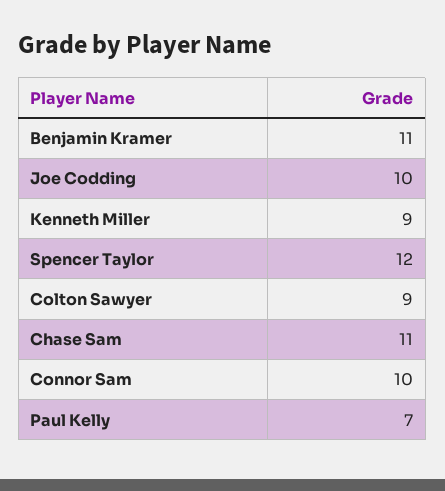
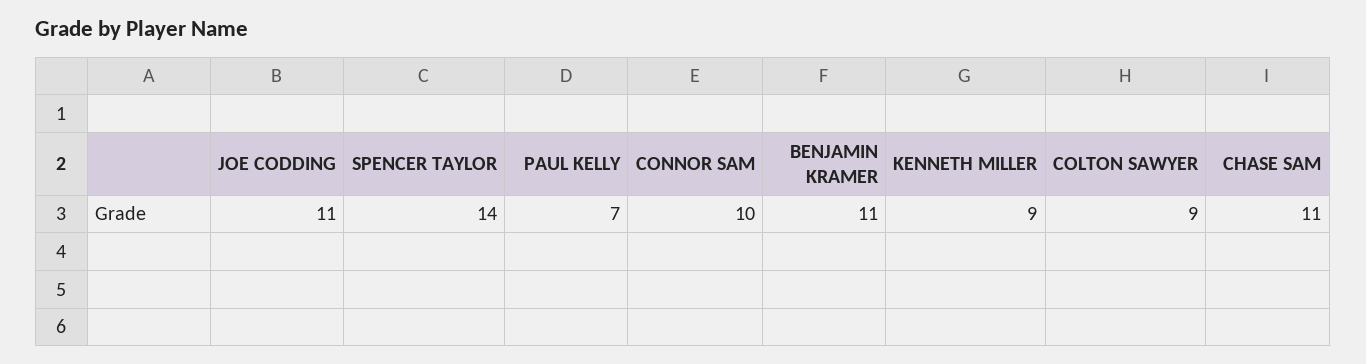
Joe Codding: 10 -> 11
Spencer Taylor: 12 -> 14

